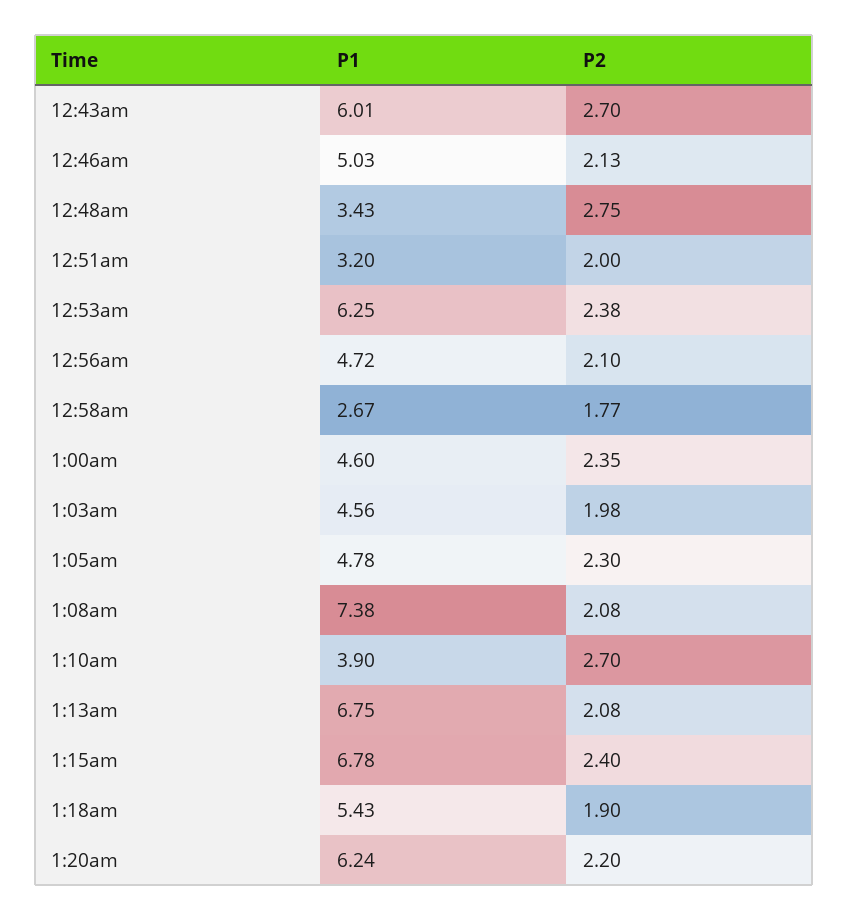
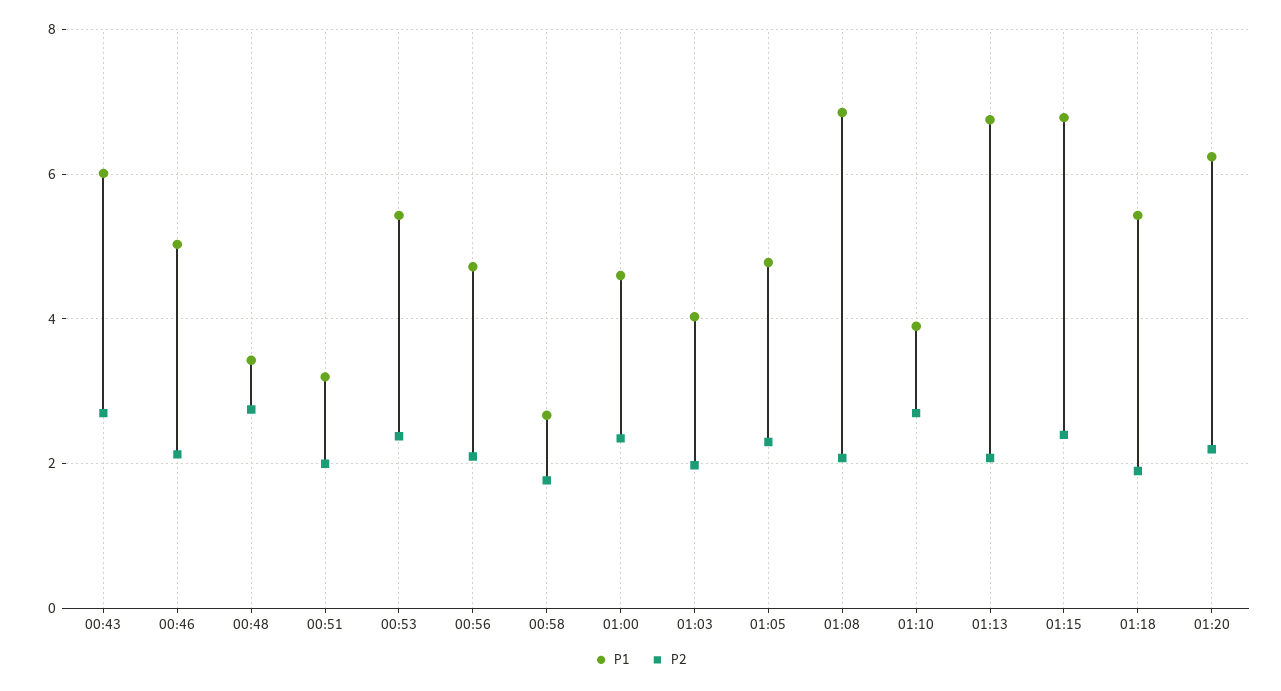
P1, 12:53am: 6.25 -> 5.4
P1, 1:03am: 4.56 -> 4
P1, 1:08am: 7.38 -> 6.8

